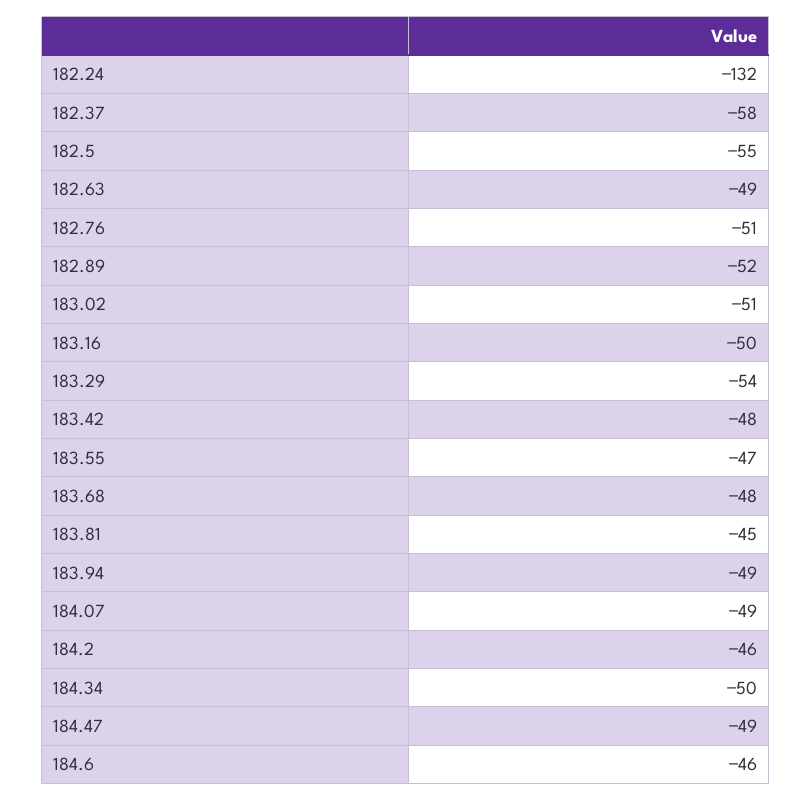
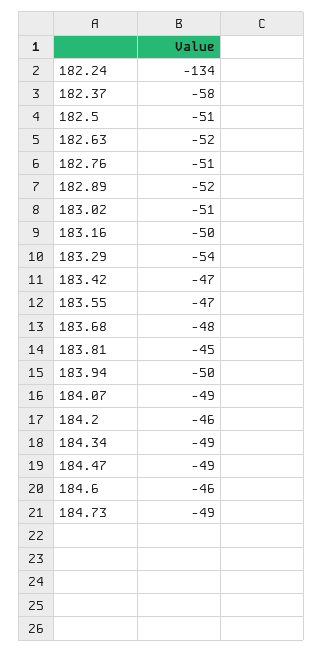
182.24: -132 -> -134
182.5: -55 -> -51
182.63: -49 -> -52
183.42: -48 -> -47
183.94: -49 -> -50
184.34: -50 -> -49
184.73: none -> -49

